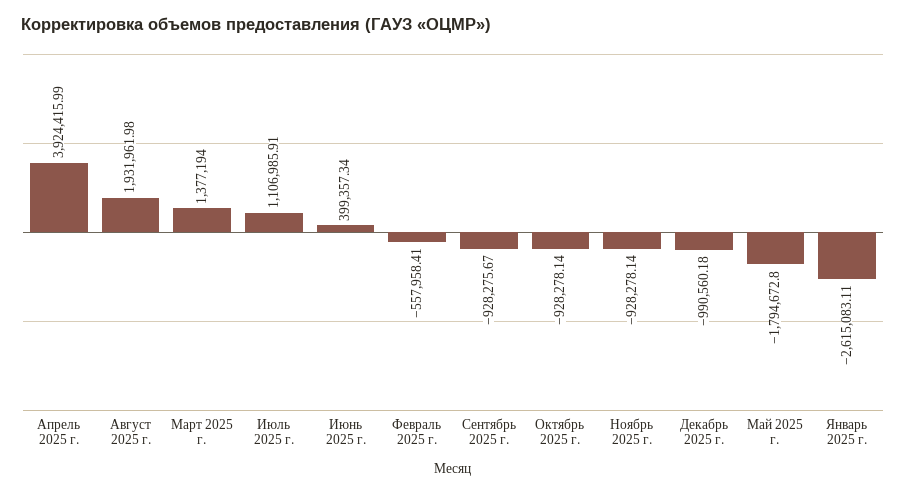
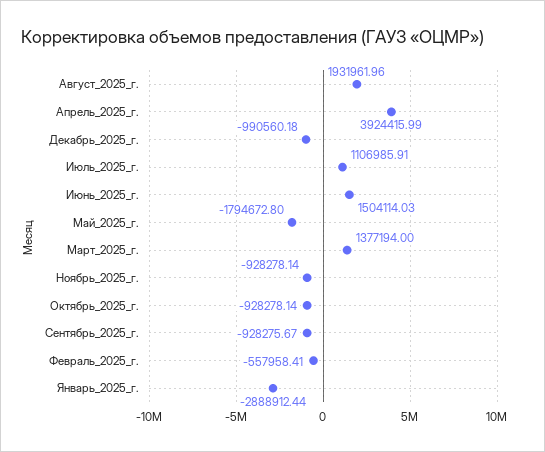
Август 2025 г.: 1931961.98 -> 1931961.96
Июнь 2025 г.: 399357.34 -> 1504114.03
Январь 2025 г.: -2615083.11 -> -2888912.44

